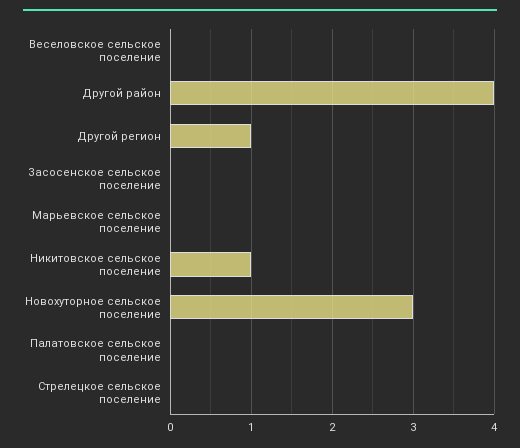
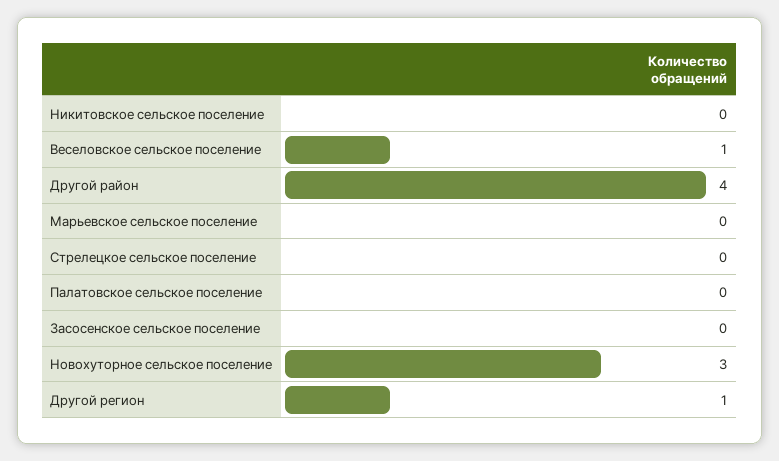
Веселовское сельское поселение: 0 -> 1
Никитовское сельское поселение: 1 -> 0

